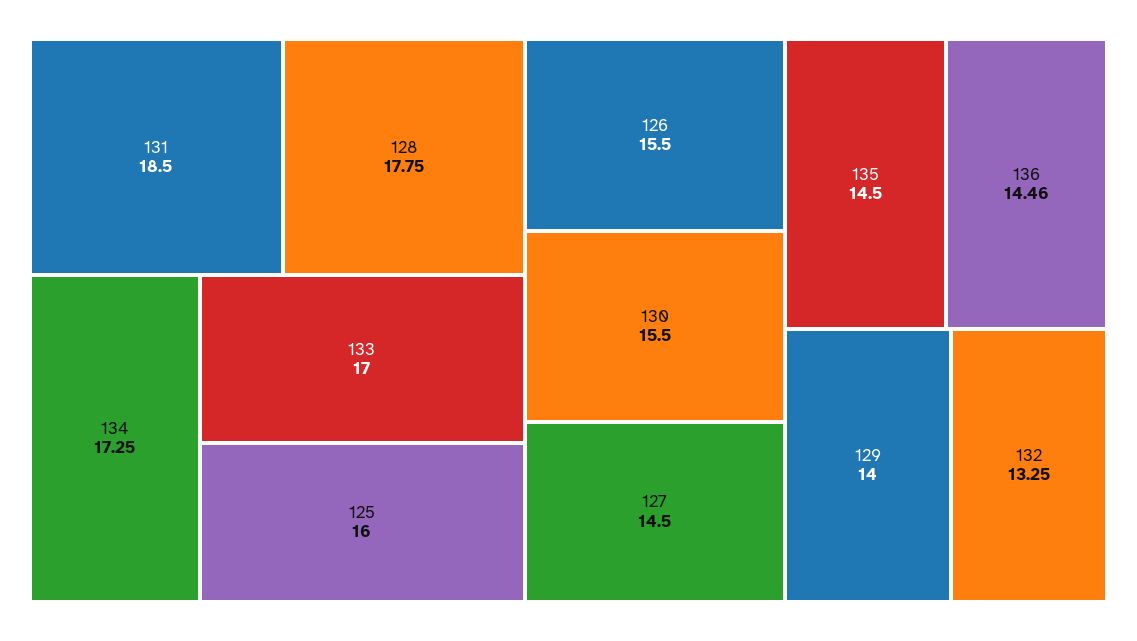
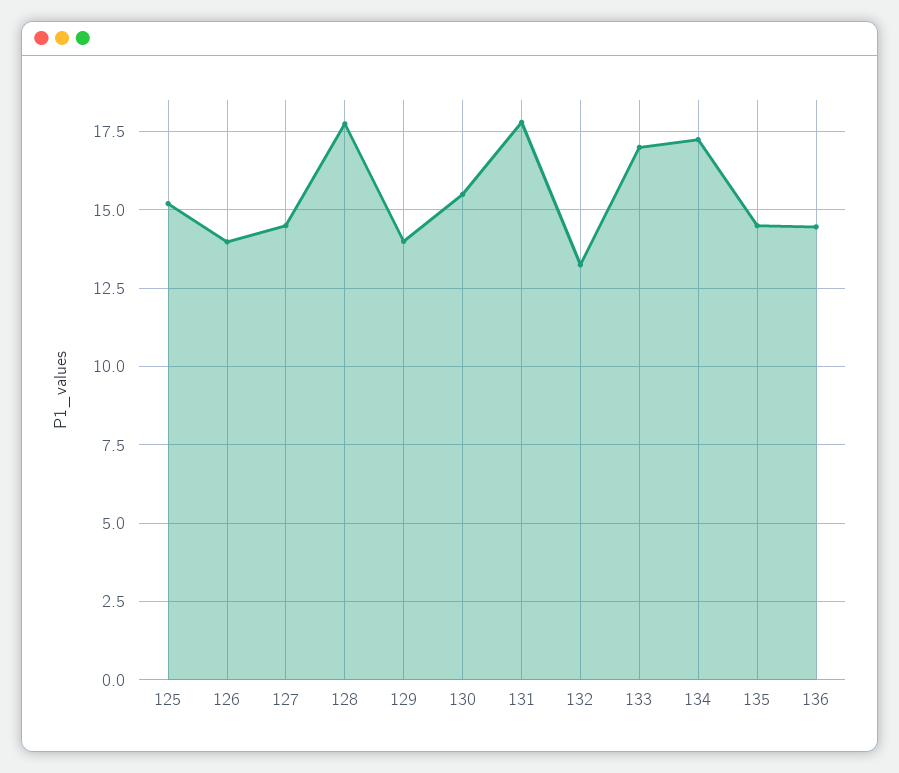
131: 18.5 -> 17.75
125: 16 -> 15.25
126: 15.5 -> 14

